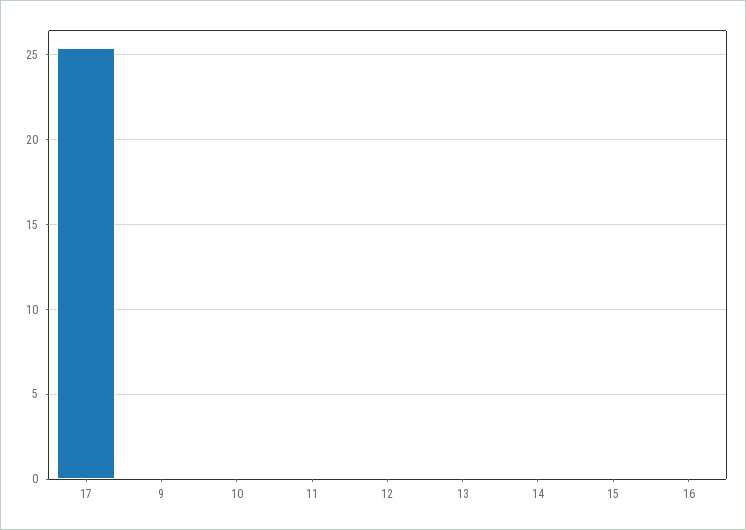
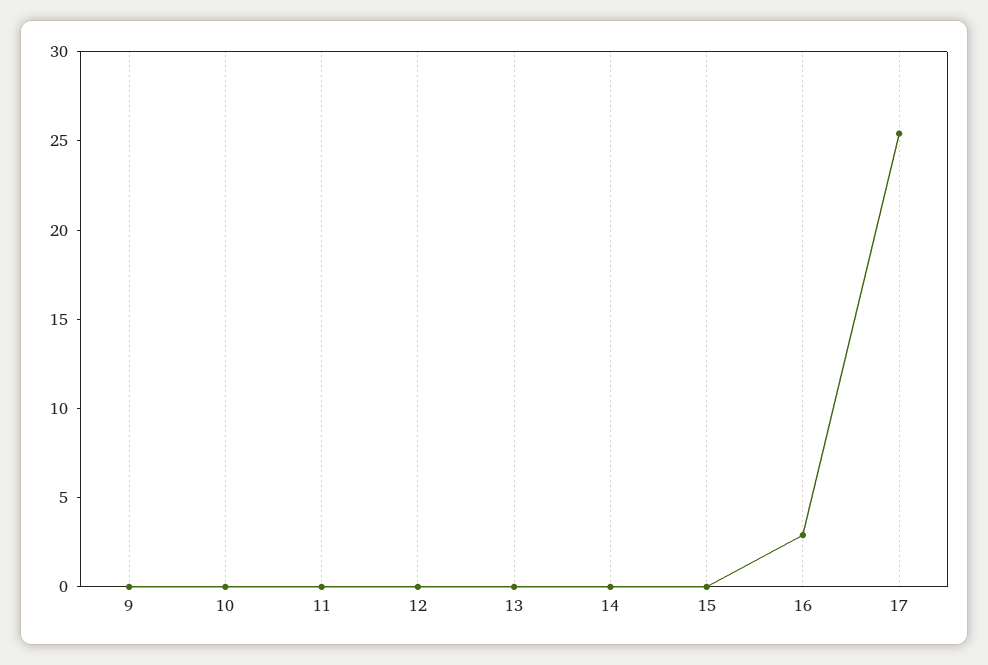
16: 0 -> 3

